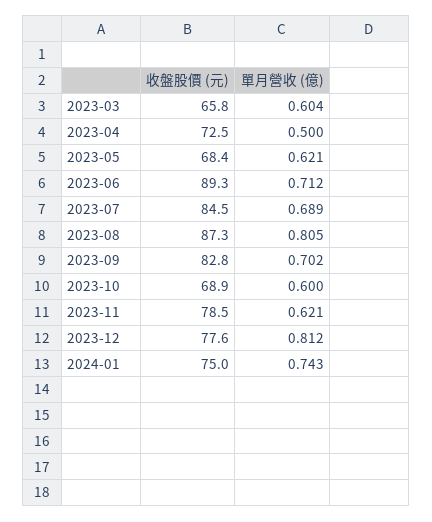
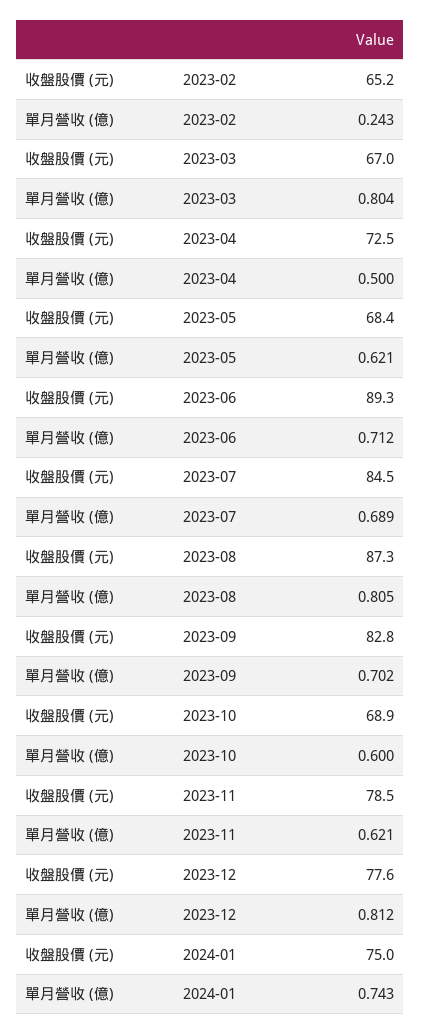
收盤股價 (元), 2023-03: 65.8 -> 67
單月營收 (億), 2023-03: 0.604 -> 0.804
收盤股價 (元), 2023-02: none -> 65.2
單月營收 (億), 2023-02: none -> 0.243

